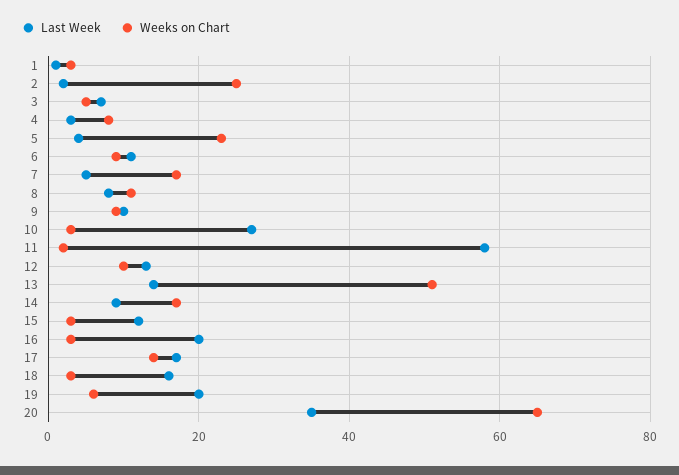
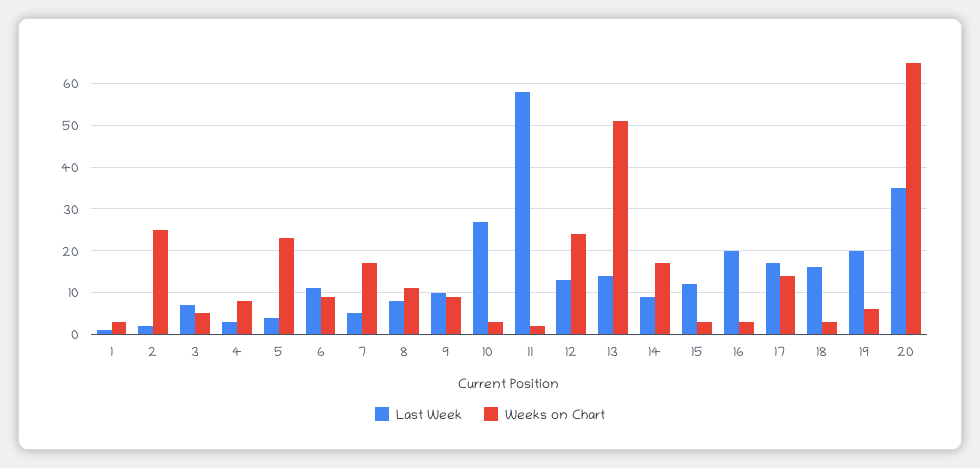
Weeks on Chart, 12: 10 -> 25

